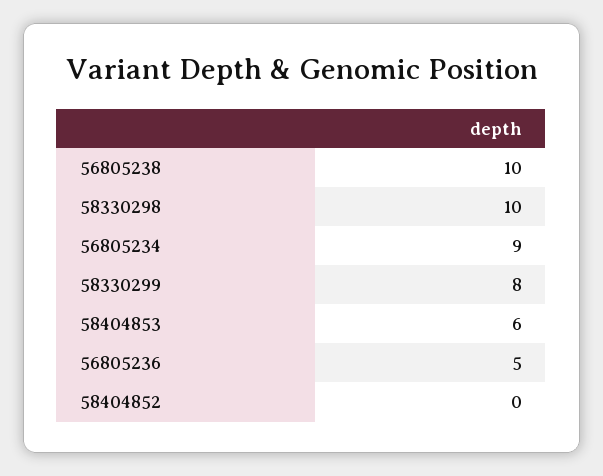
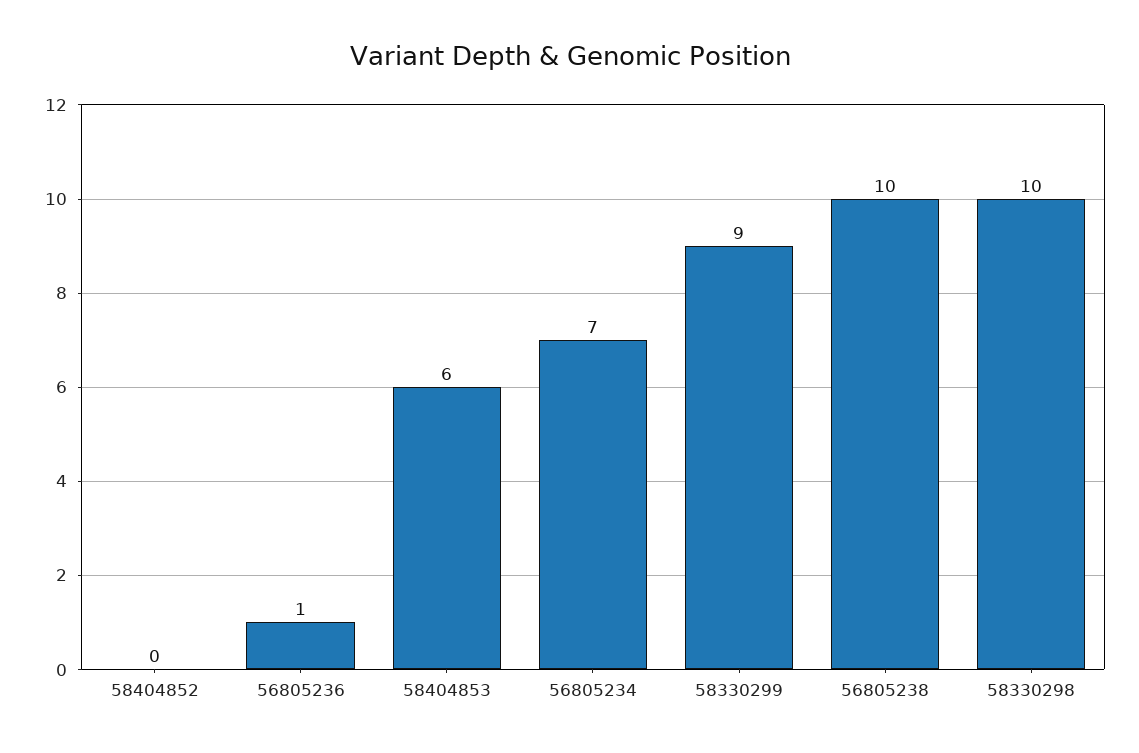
56805234: 9 -> 7
58330299: 8 -> 9
56805236: 5 -> 1

